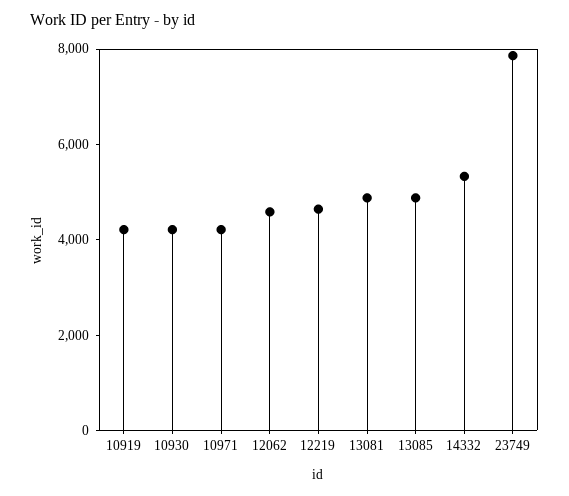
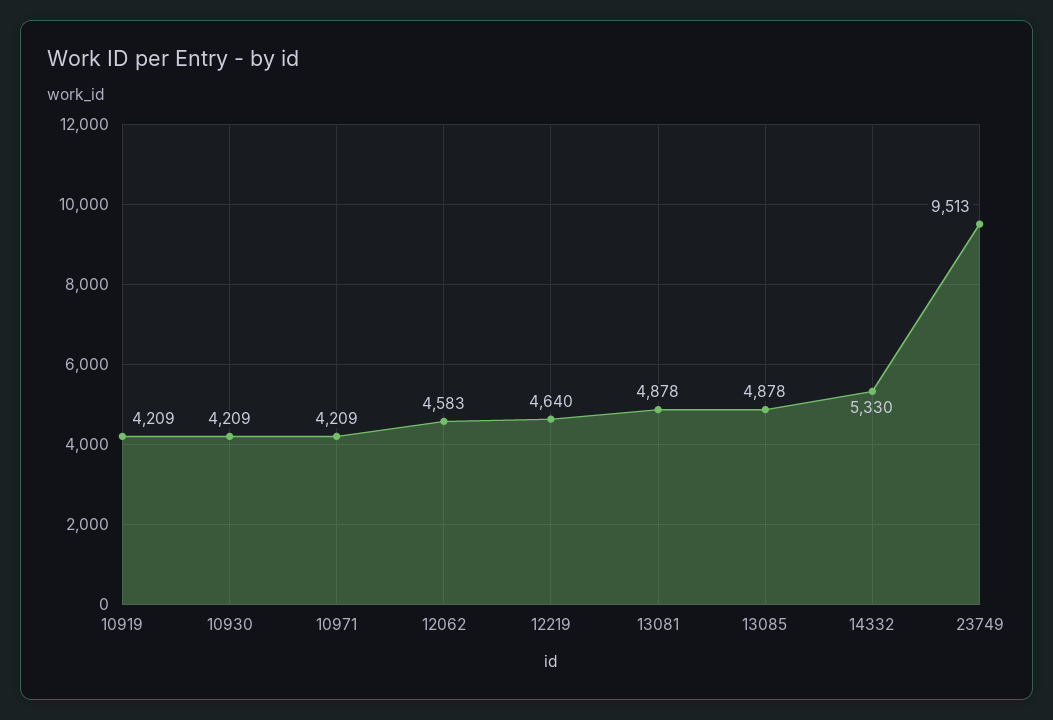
23749: 8000 -> 9513

